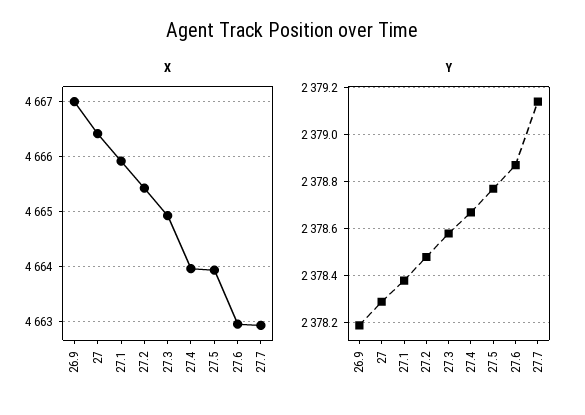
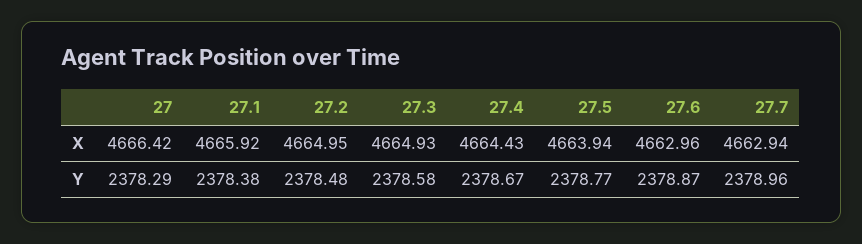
X, 26.9: 4667 -> none
X, 27.2: 4665.4 -> 4664.95
X, 27.4: 4664 -> 4664.43
Y, 26.9: 2378.2 -> none
Y, 27.7: 2379.15 -> 2378.96

